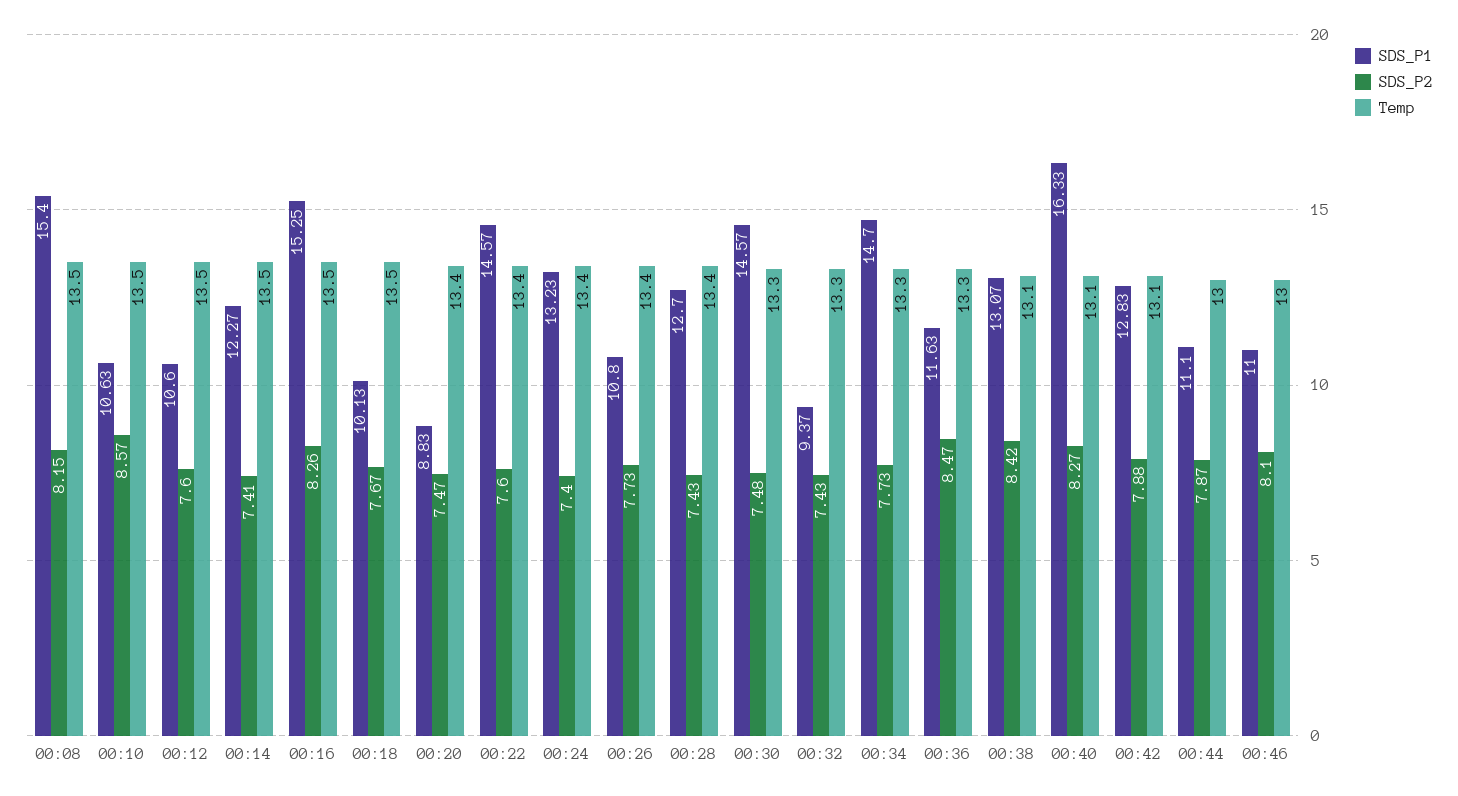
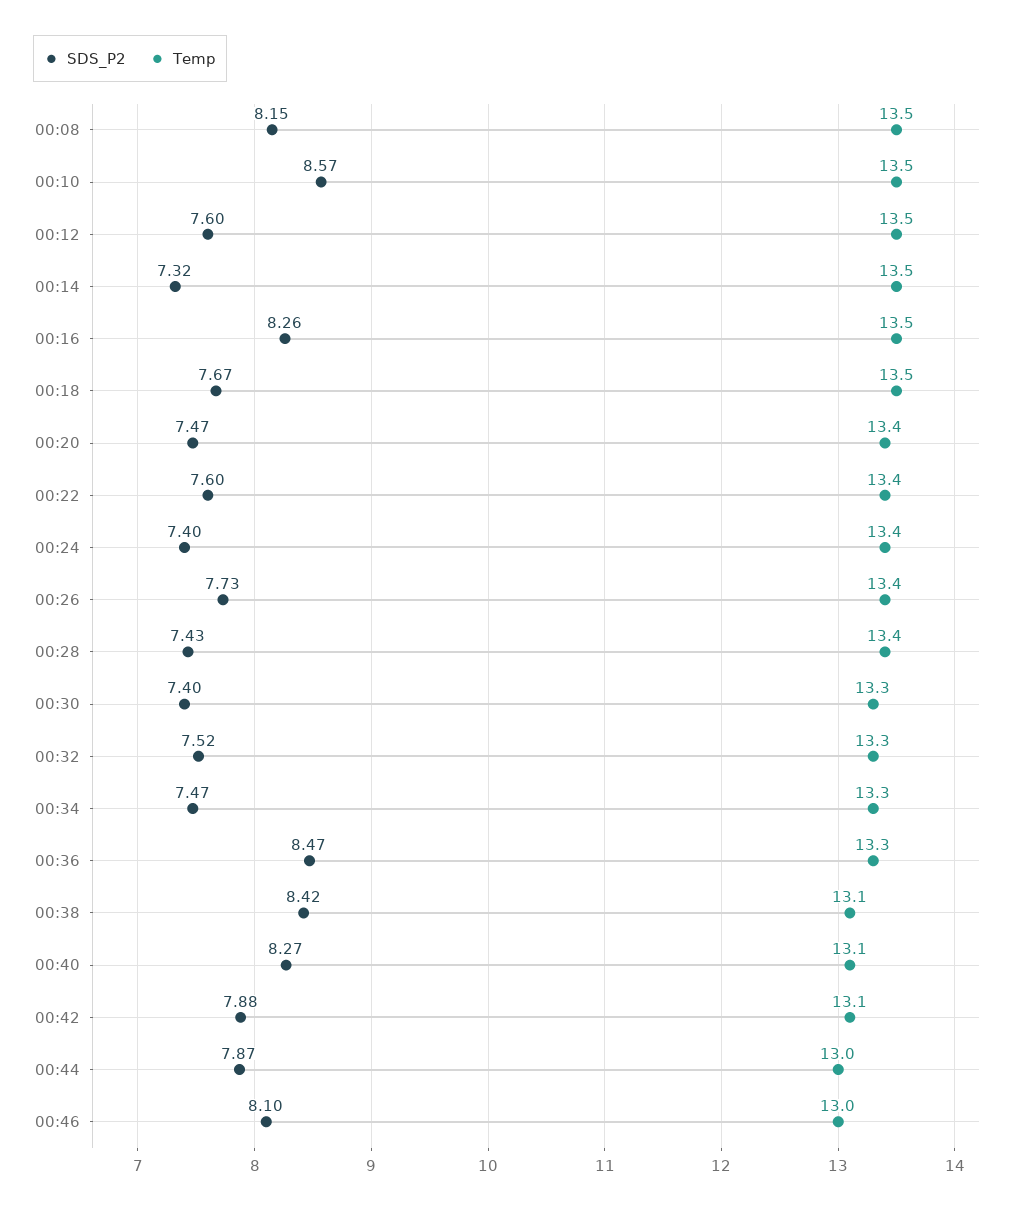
SDS_P1, 00:08: 15.4 -> none
SDS_P1, 00:10: 10.63 -> none
SDS_P1, 00:12: 10.6 -> none
SDS_P1, 00:14: 12.27 -> none
SDS_P2, 00:14: 7.41 -> 7.32
SDS_P1, 00:16: 15.25 -> none
SDS_P1, 00:18: 10.13 -> none
SDS_P1, 00:20: 8.83 -> none
SDS_P1, 00:22: 14.57 -> none
SDS_P1, 00:24: 13.23 -> none
SDS_P1, 00:26: 10.8 -> none
SDS_P1, 00:28: 12.7 -> none
SDS_P1, 00:30: 14.57 -> none
SDS_P2, 00:30: 7.48 -> 7.4
SDS_P1, 00:32: 9.37 -> none
SDS_P2, 00:32: 7.43 -> 7.52
SDS_P1, 00:34: 14.7 -> none
SDS_P2, 00:34: 7.73 -> 7.47
SDS_P1, 00:36: 11.63 -> none
SDS_P1, 00:38: 13.07 -> none
SDS_P1, 00:40: 16.33 -> none
SDS_P1, 00:42: 12.83 -> none
SDS_P1, 00:44: 11.1 -> none
SDS_P1, 00:46: 11 -> none

